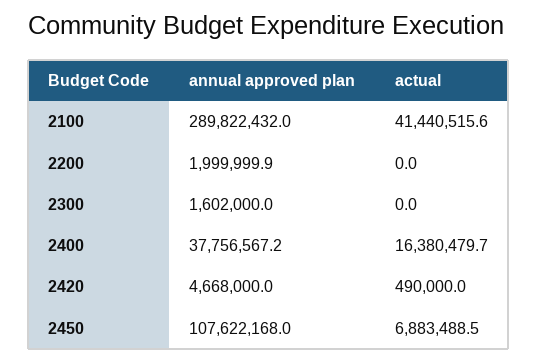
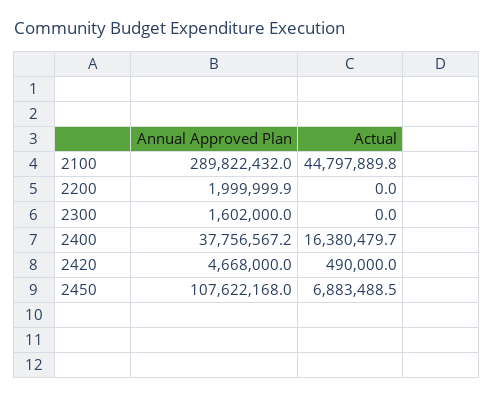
actual, 2100: 41440515.6 -> 44797889.8

